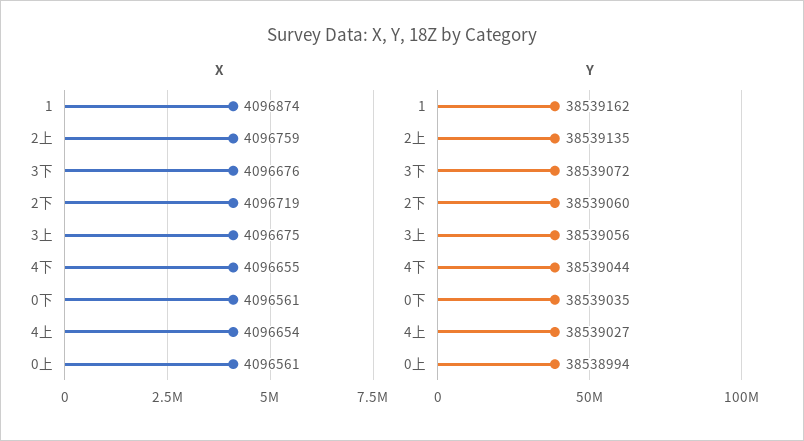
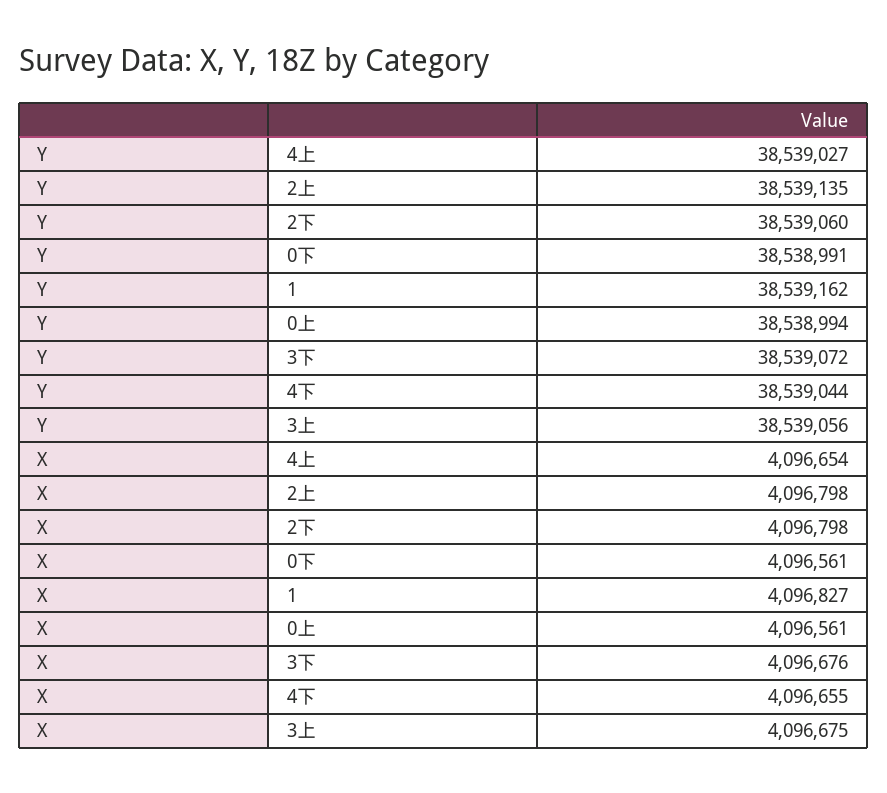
X, 1: 4096874 -> 4096827
X, 2上: 4096759 -> 4096798
X, 2下: 4096719 -> 4096798
Y, 0下: 38539035 -> 38538991

